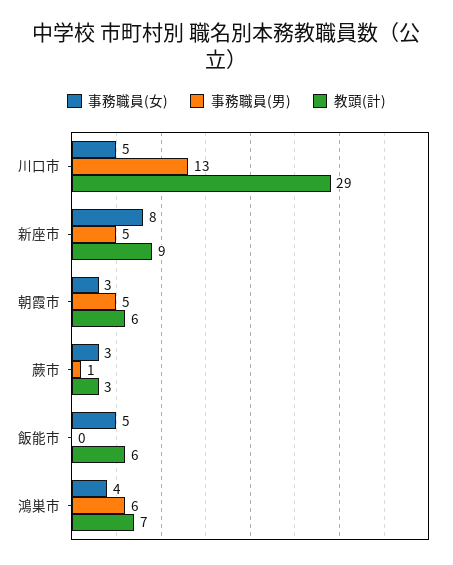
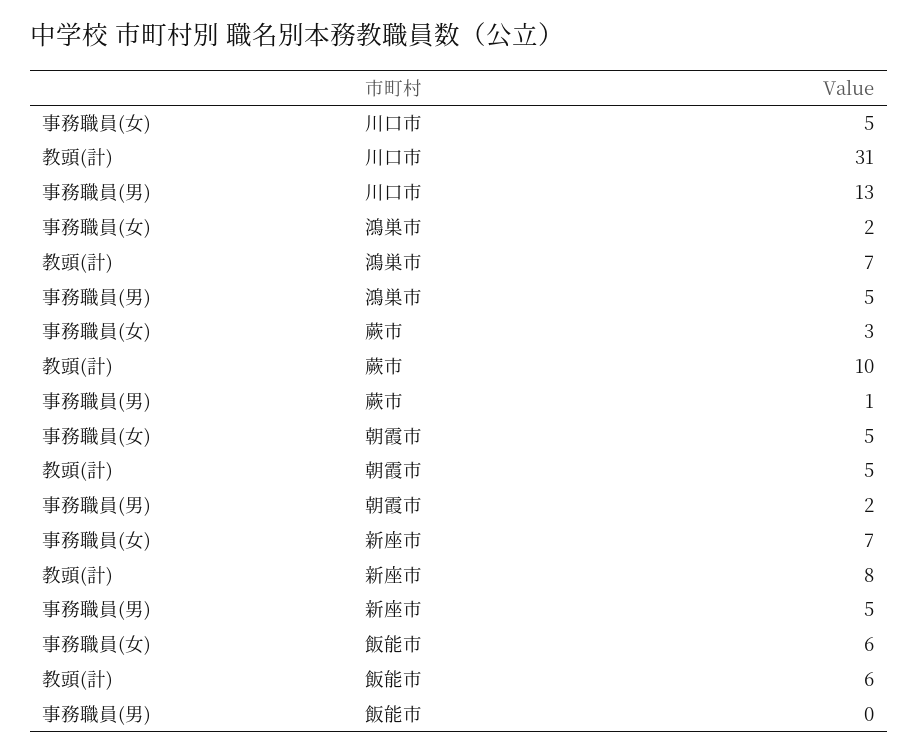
教頭(計), 川口市: 29 -> 31
事務職員(女), 新座市: 8 -> 7
教頭(計), 新座市: 9 -> 8
事務職員(女), 朝霞市: 3 -> 5
事務職員(男), 朝霞市: 5 -> 2
教頭(計), 朝霞市: 6 -> 5
教頭(計), 蕨市: 3 -> 10
事務職員(女), 飯能市: 5 -> 6
事務職員(女), 鴻巣市: 4 -> 2
事務職員(男), 鴻巣市: 6 -> 5

